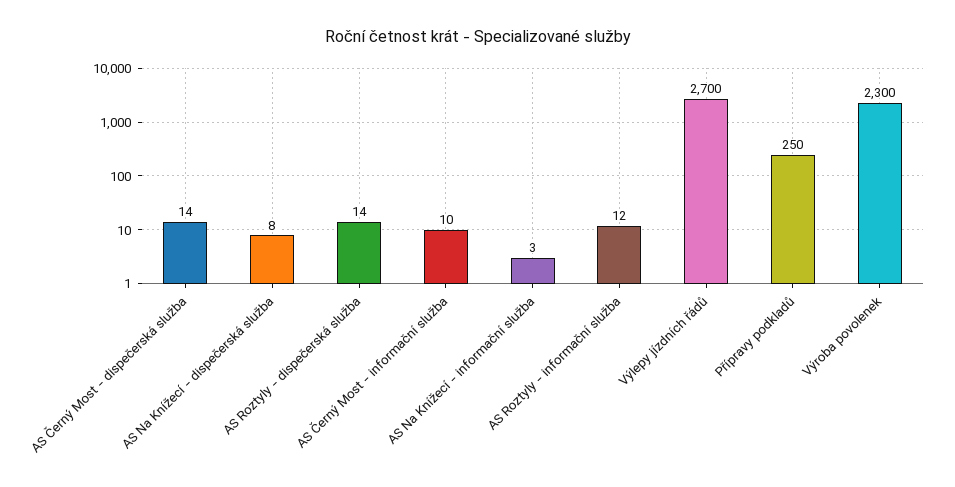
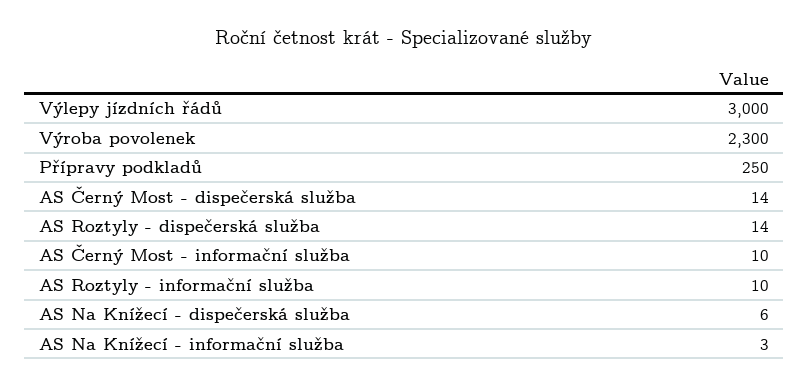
AS Na Knížecí - dispečerská služba: 8 -> 6
AS Roztyly - informační služba: 12 -> 10
Výlepy jízdních řádů: 2700 -> 3000

